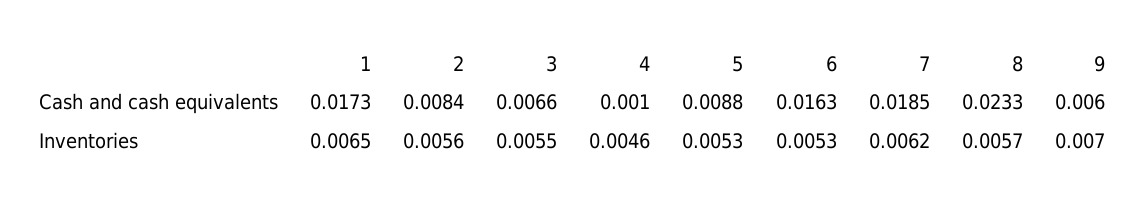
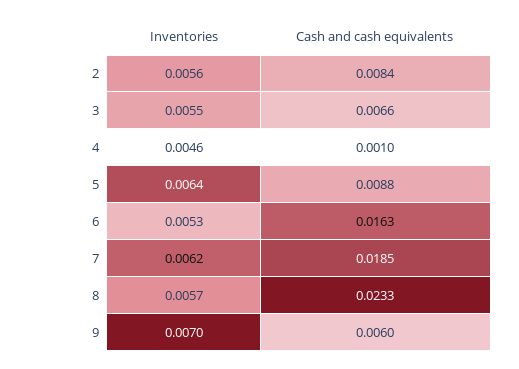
1, Cash and cash equivalents: 0.0173 -> none
1, Inventories: 0.0065 -> none
5, Inventories: 0.0053 -> 0.0064

